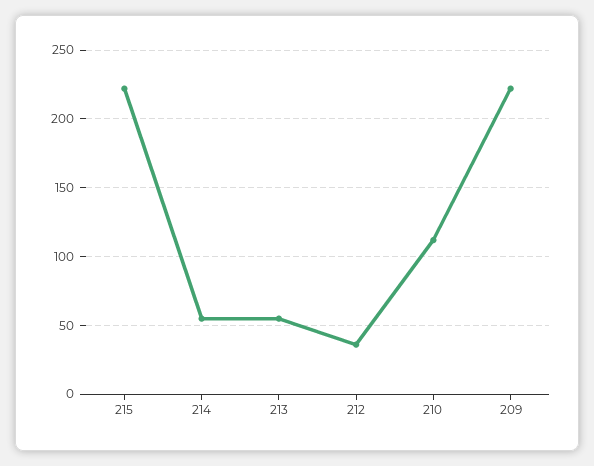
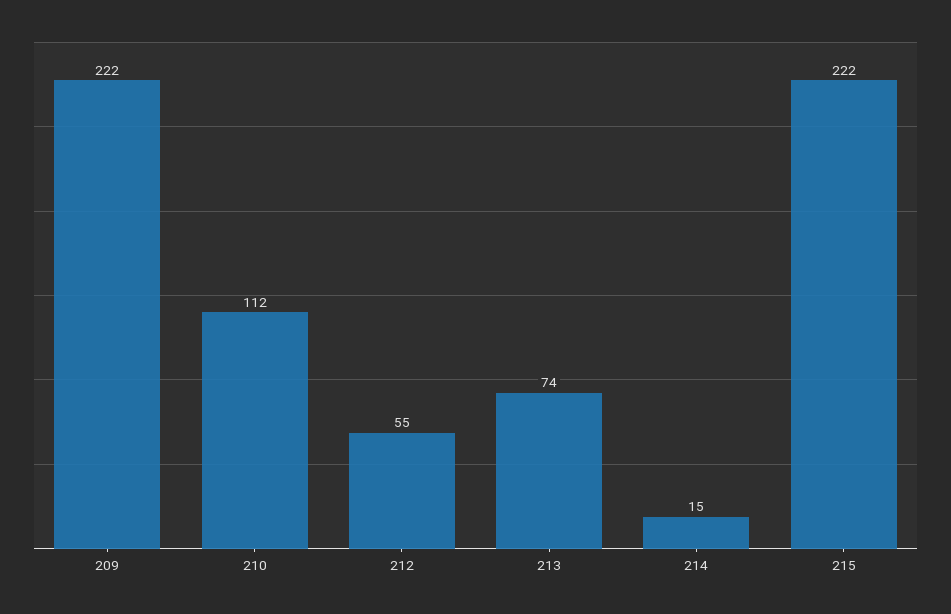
214: 55 -> 15
213: 55 -> 74
212: 35 -> 55

